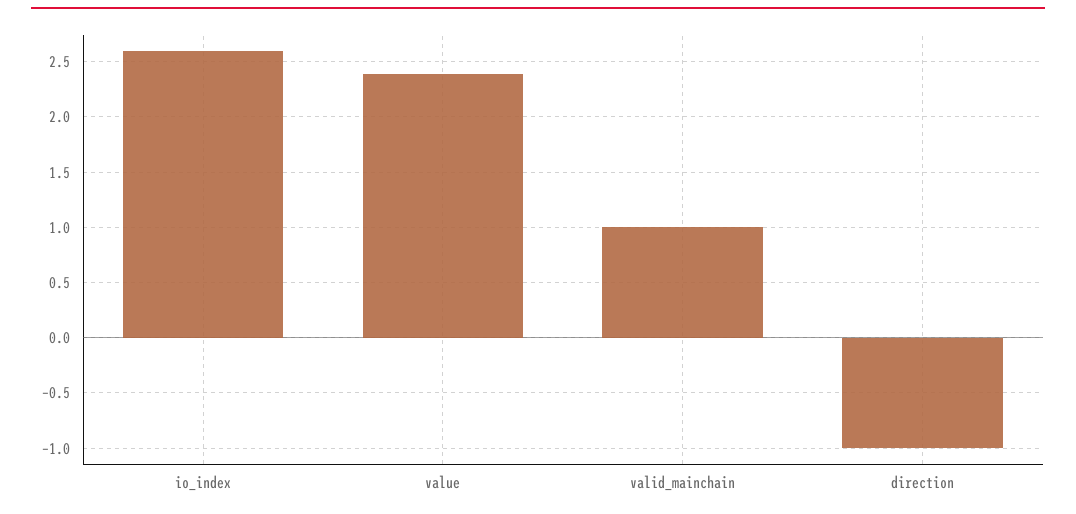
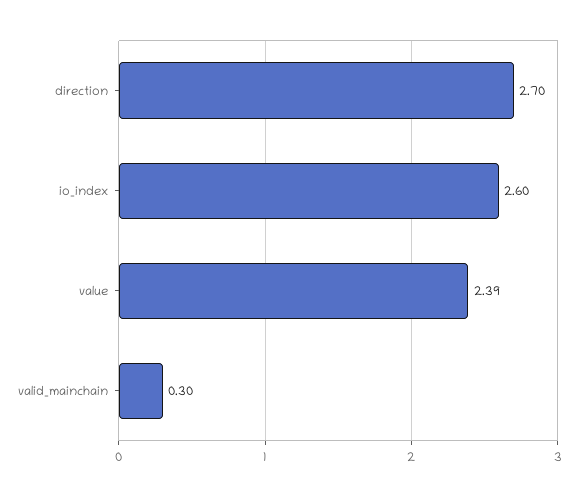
valid_mainchain: 1 -> 0.3
direction: -1 -> 2.7

